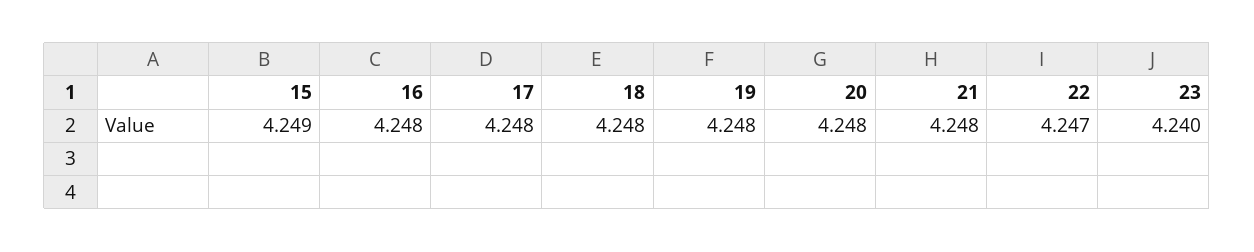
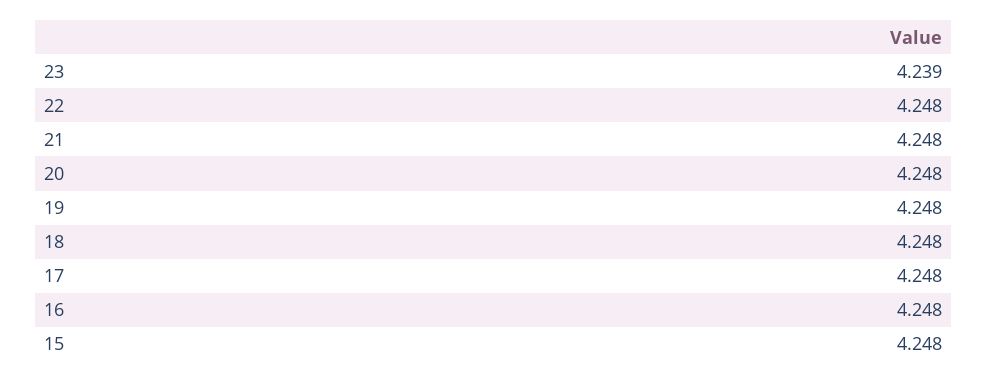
15: 4.249 -> 4.248
22: 4.247 -> 4.248
23: 4.24 -> 4.239

